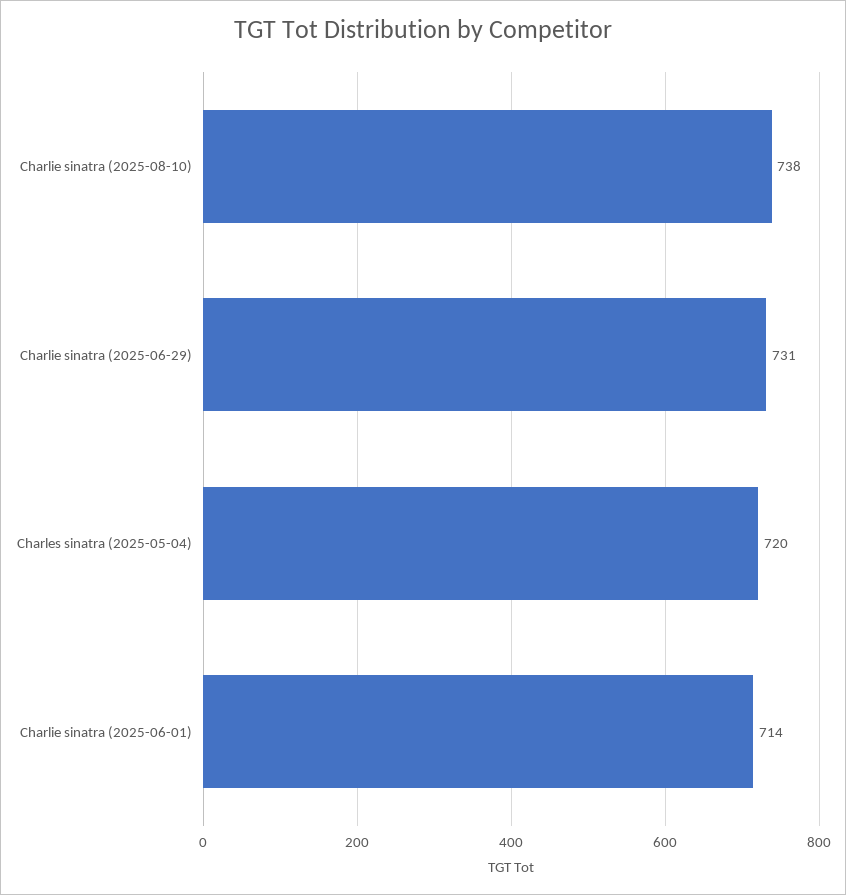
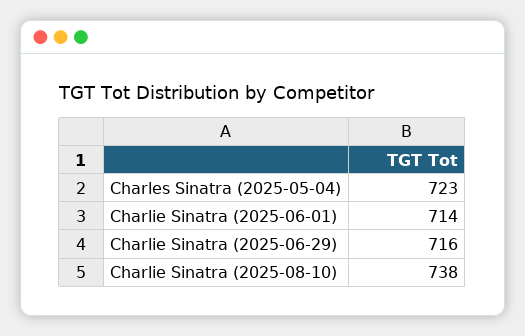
Charlie sinatra (2025-06-29): 731 -> 716
Charles sinatra (2025-05-04): 720 -> 723

